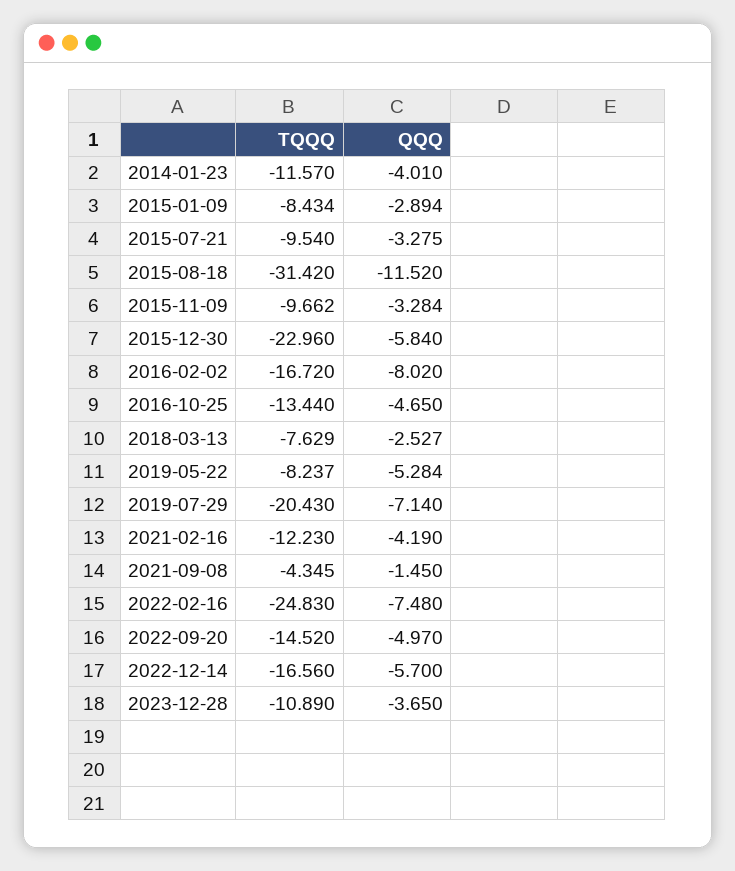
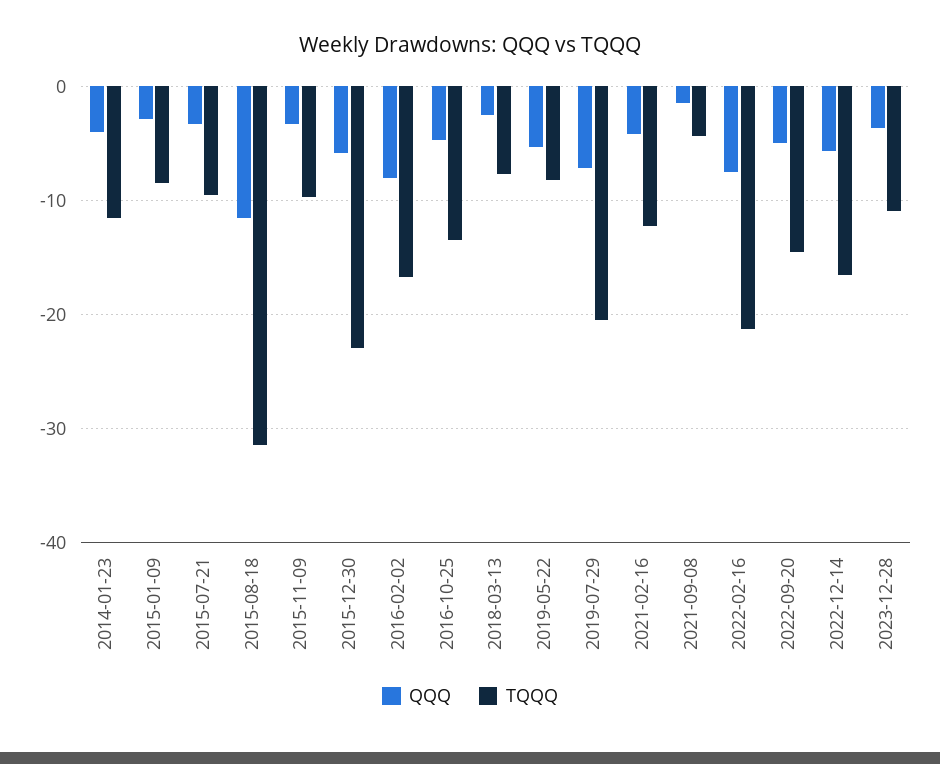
TQQQ, 2022-02-16: -24.83 -> -21

